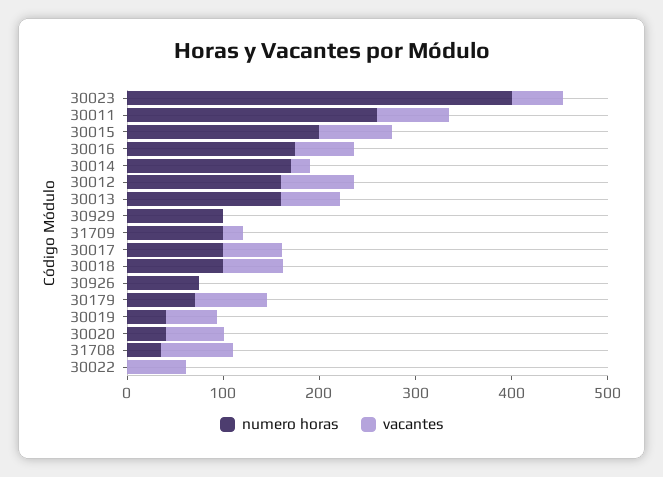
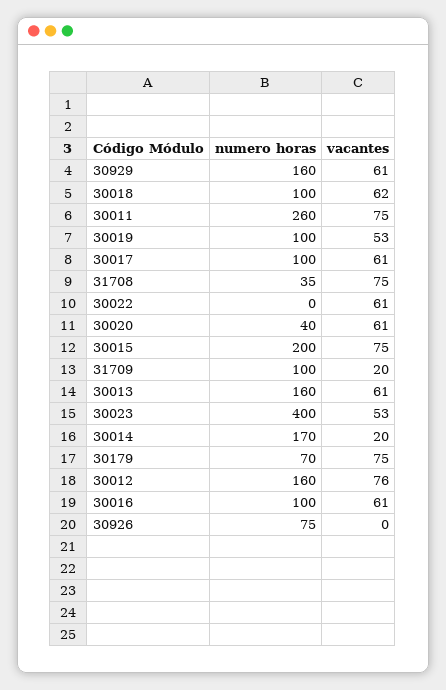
numero horas, 30016: 180 -> 100
numero horas, 30929: 100 -> 160
vacantes, 30929: 0 -> 61
numero horas, 30019: 40 -> 100

